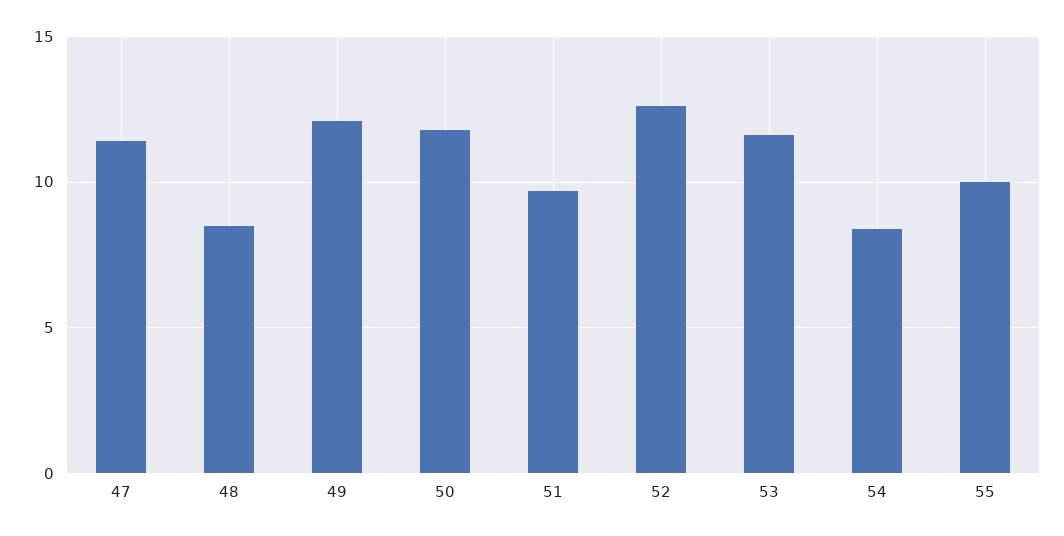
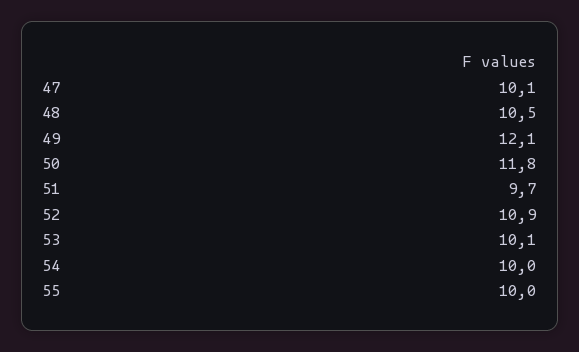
47: 11.5 -> 10.1
48: 8.5 -> 10.5
52: 12.5 -> 10.9
53: 11.5 -> 10.1
54: 8.5 -> 10

